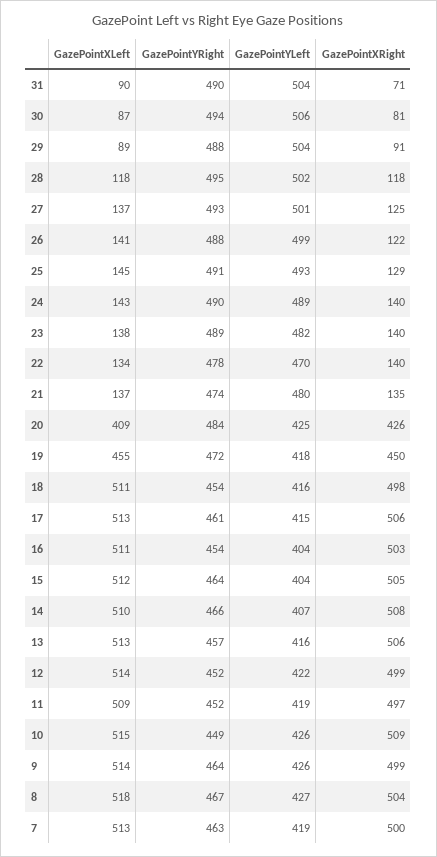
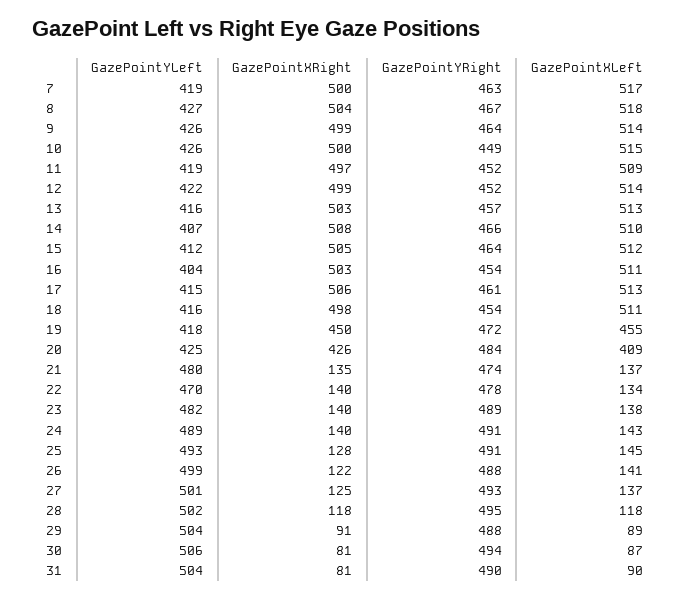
GazePointXRight, 31: 71 -> 81
GazePointXRight, 25: 129 -> 128
GazePointYRight, 24: 490 -> 491
GazePointYLeft, 15: 404 -> 412
GazePointXRight, 13: 506 -> 503
GazePointXRight, 10: 509 -> 500
GazePointXLeft, 7: 513 -> 517

